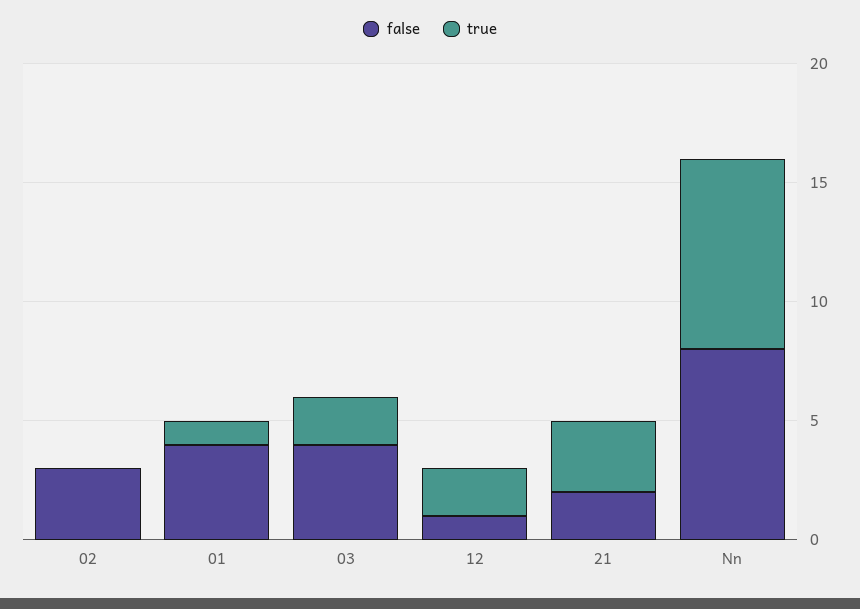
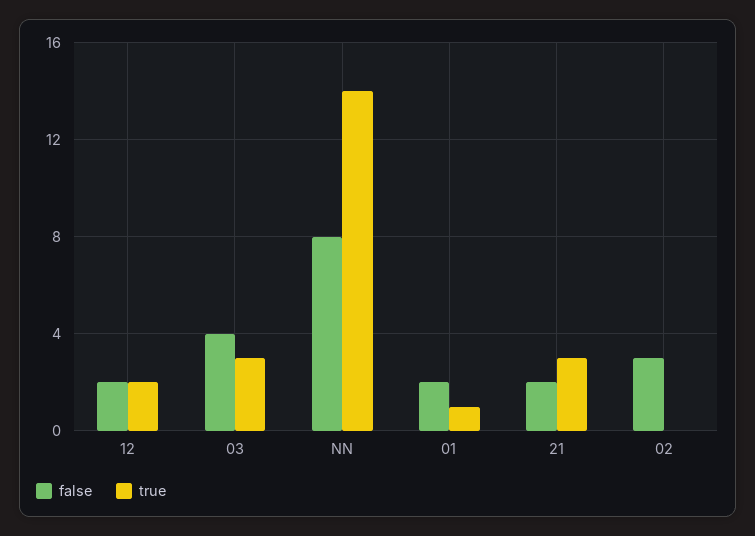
false, 01: 4 -> 2
true, 03: 2 -> 3
false, 12: 1 -> 2
true, Nn: 8 -> 14

